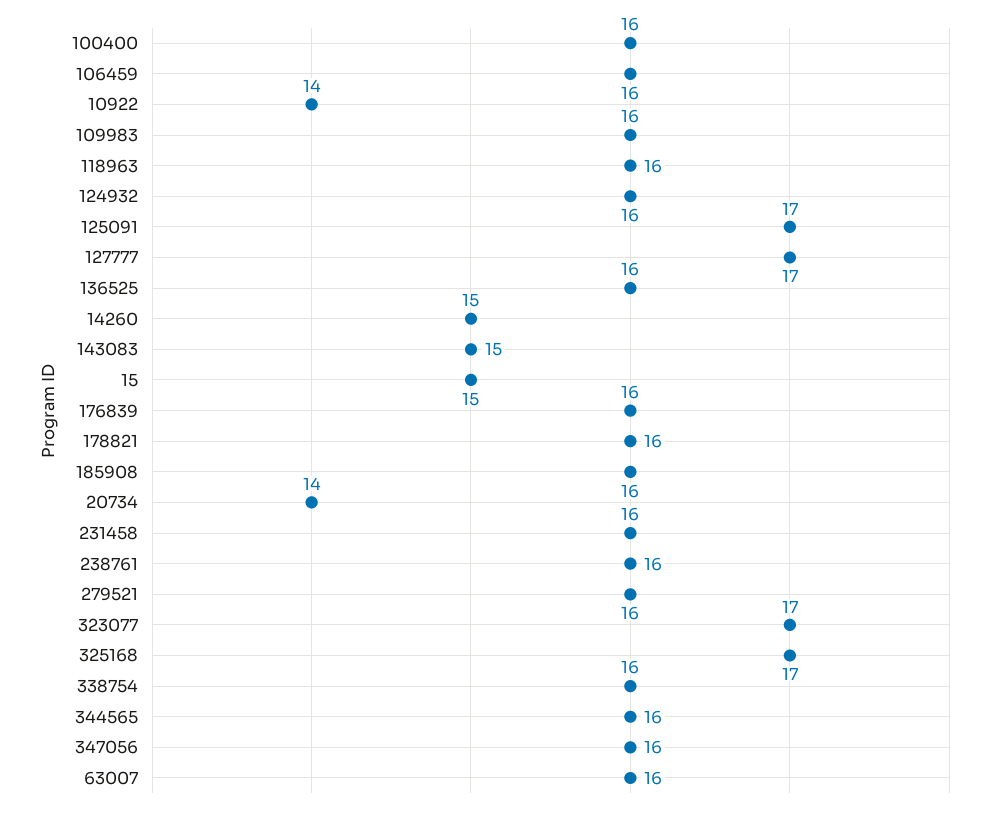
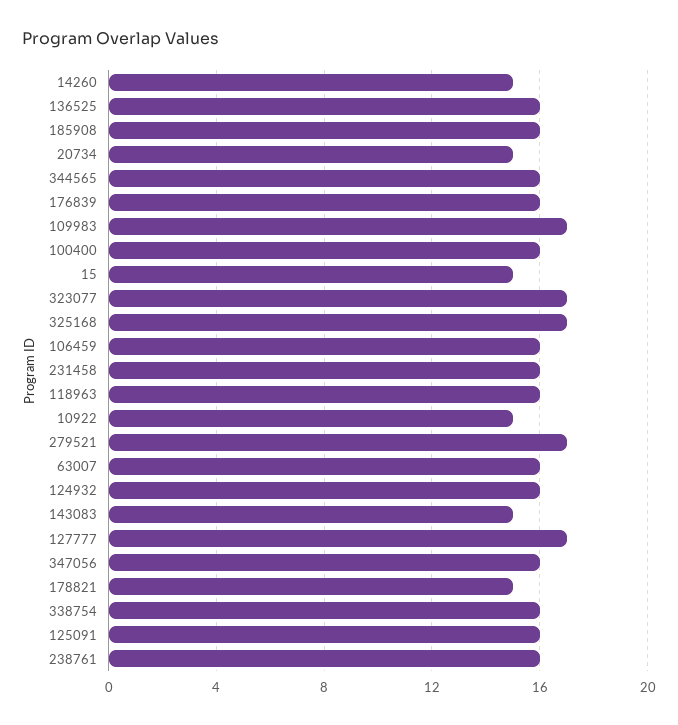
10922: 14 -> 15
109983: 16 -> 17
125091: 17 -> 16
178821: 16 -> 15
20734: 14 -> 15
279521: 16 -> 17

